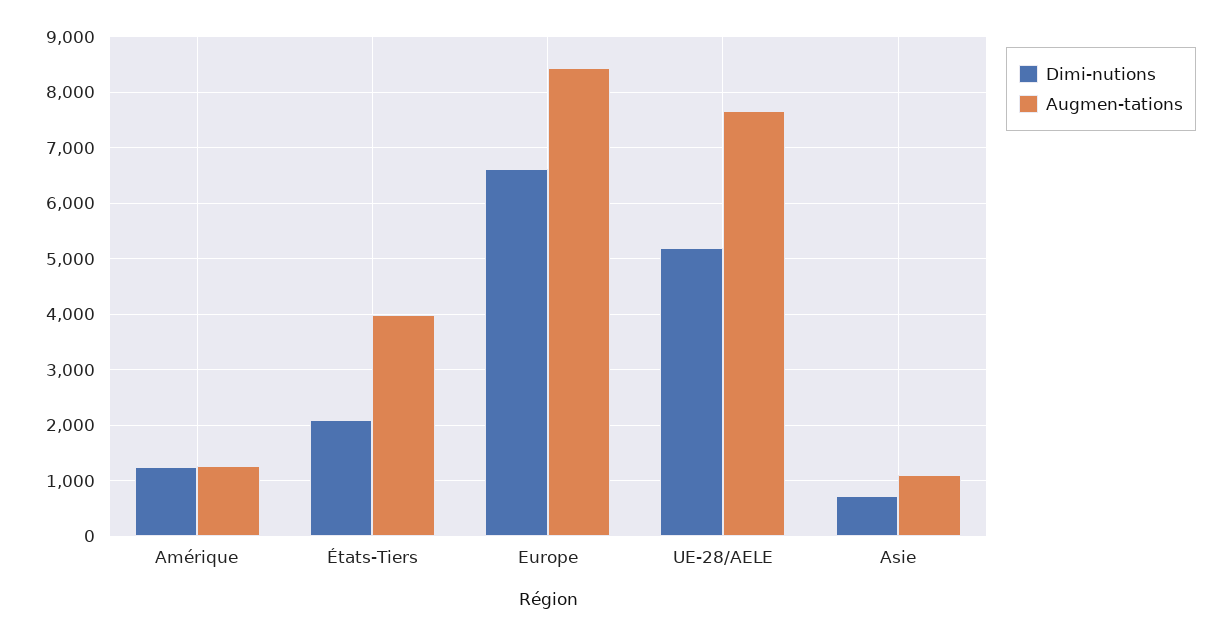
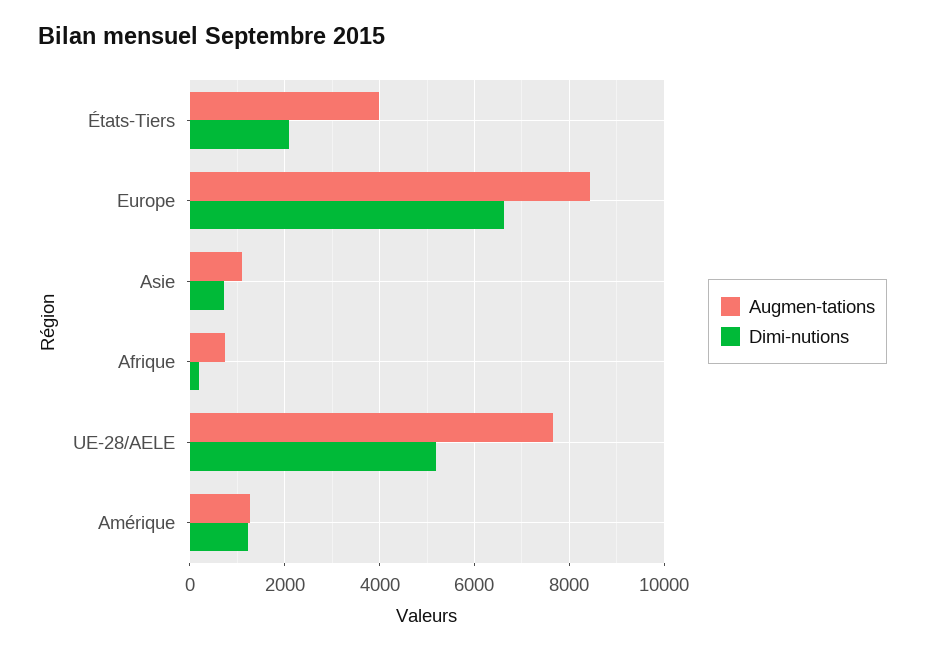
Augmen-tations, Afrique: none -> 800
Dimi-nutions, Afrique: none -> 200

